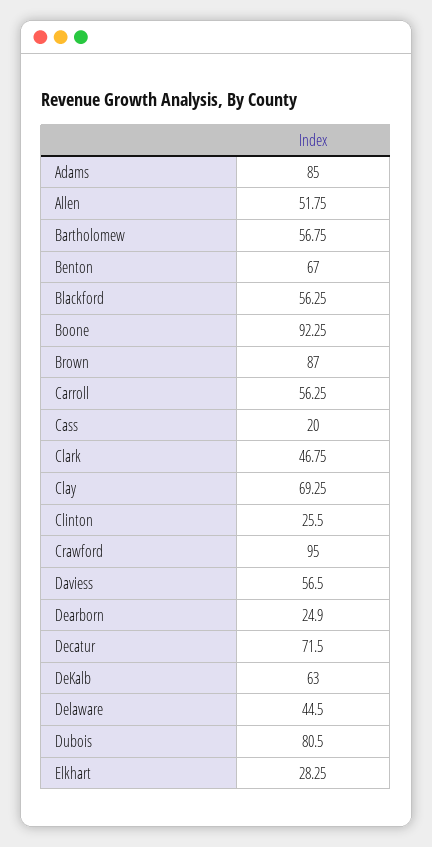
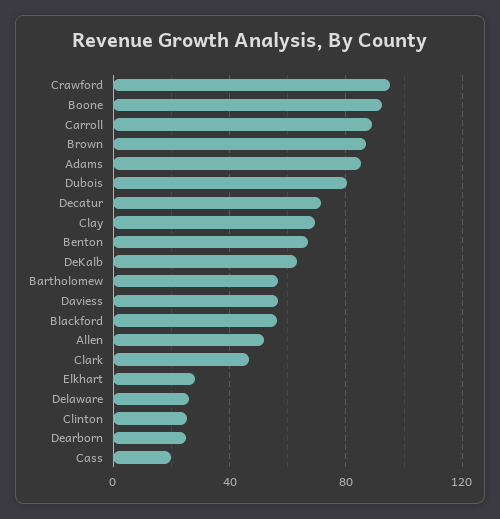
Carroll: 56.25 -> 90
Delaware: 44.5 -> 25

